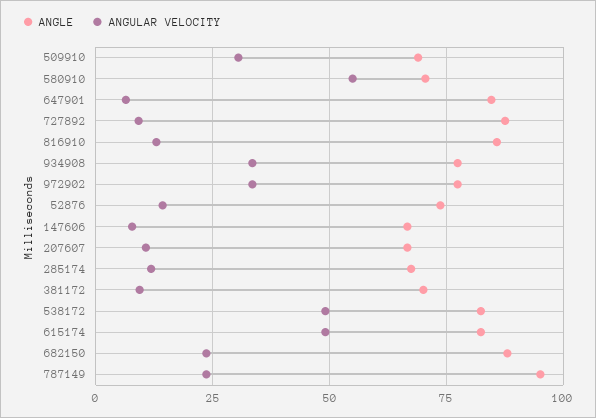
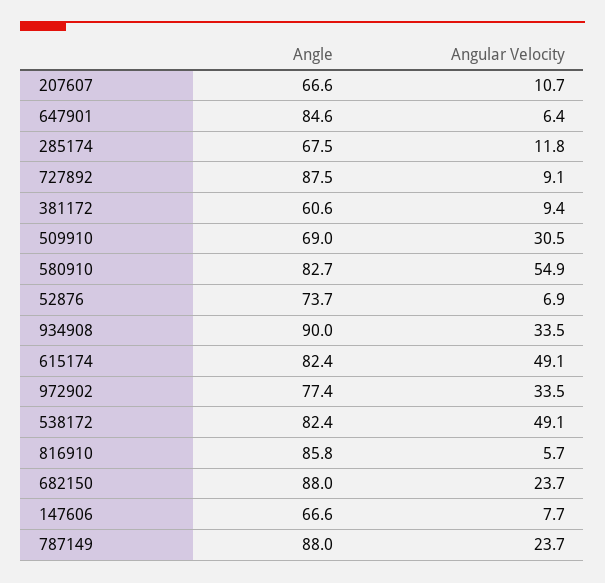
ANGLE, 580910: 70 -> 82.7
ANGULAR VELOCITY, 816910: 12.5 -> 5.7
ANGLE, 934908: 77.5 -> 90
ANGULAR VELOCITY, 52876: 15 -> 6.9
ANGLE, 381172: 70 -> 60.6
ANGLE, 787149: 95 -> 88

